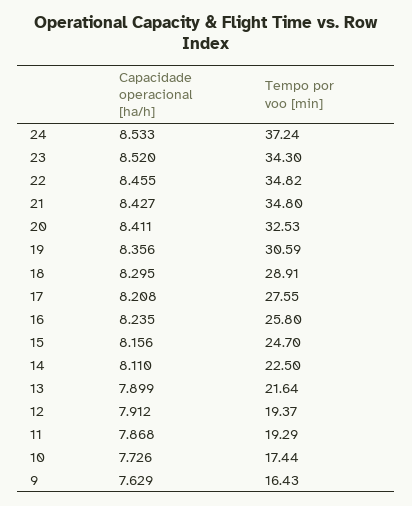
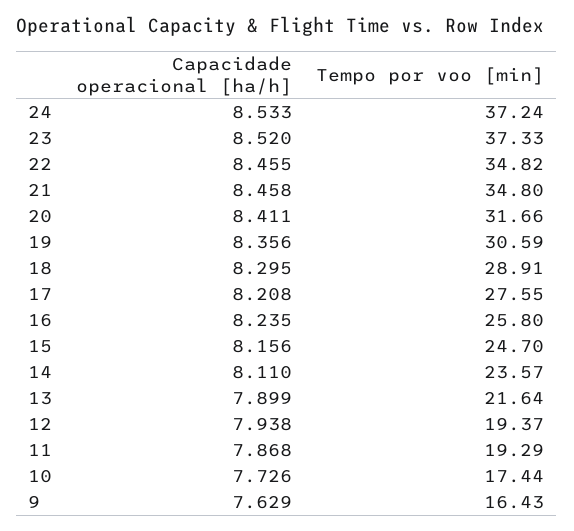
Tempo por voo [min], 23: 34.3 -> 37.33
Capacidade operacional [ha/h], 21: 8.427 -> 8.458
Tempo por voo [min], 20: 32.53 -> 31.66
Tempo por voo [min], 14: 22.5 -> 23.57
Capacidade operacional [ha/h], 12: 7.912 -> 7.938

